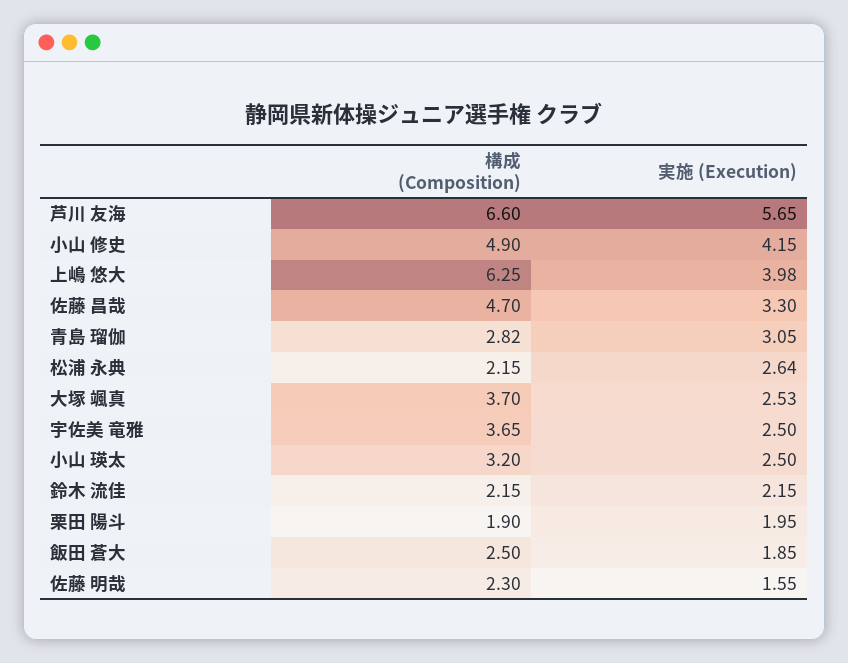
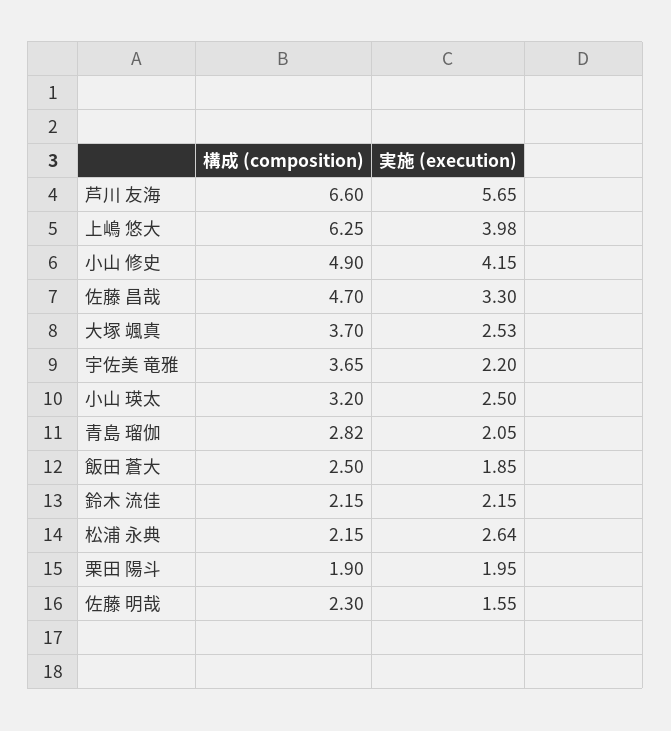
実施 (Execution), 青島 瑠伽: 3.05 -> 2.05
実施 (Execution), 宇佐美 竜雅: 2.5 -> 2.2

